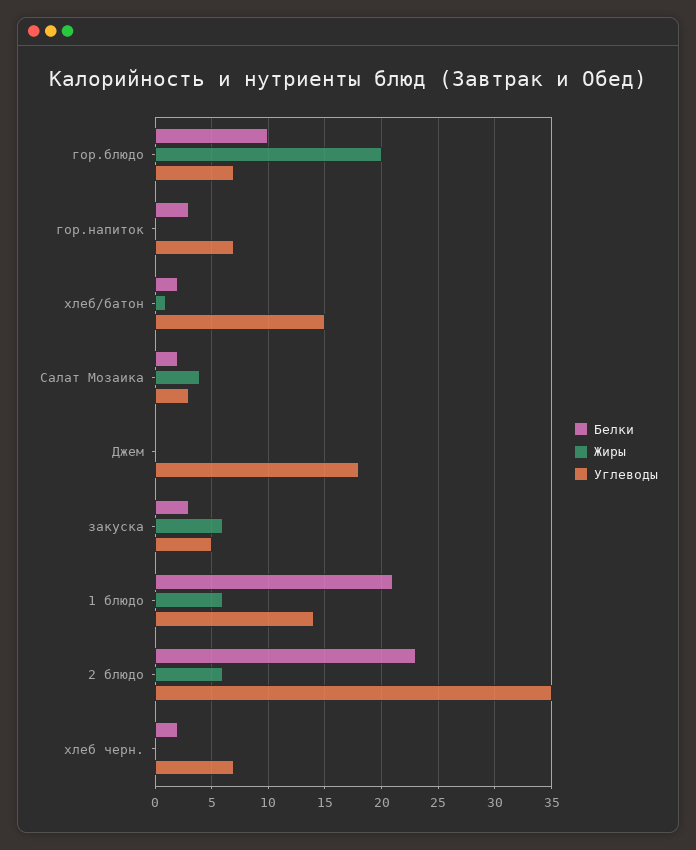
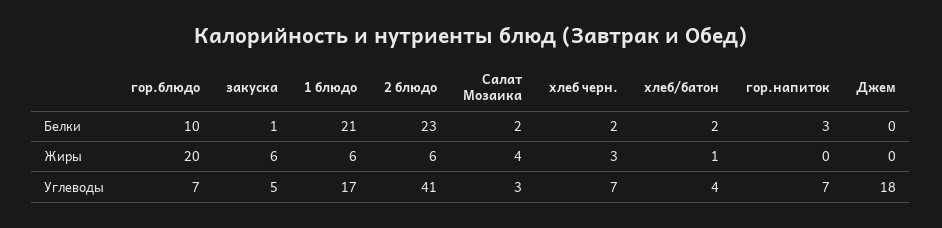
Углеводы, хлеб/батон: 15 -> 4
Белки, закуска: 3 -> 1
Углеводы, 1 блюдо: 14 -> 17
Углеводы, 2 блюдо: 35 -> 41
Жиры, хлеб черн.: 0 -> 3

